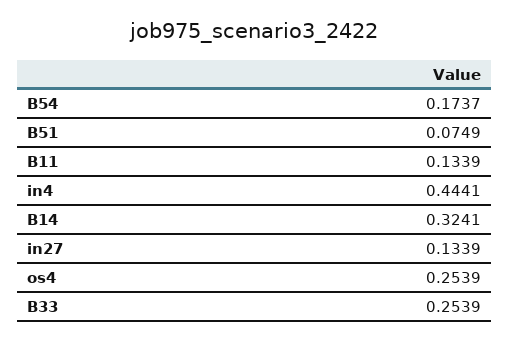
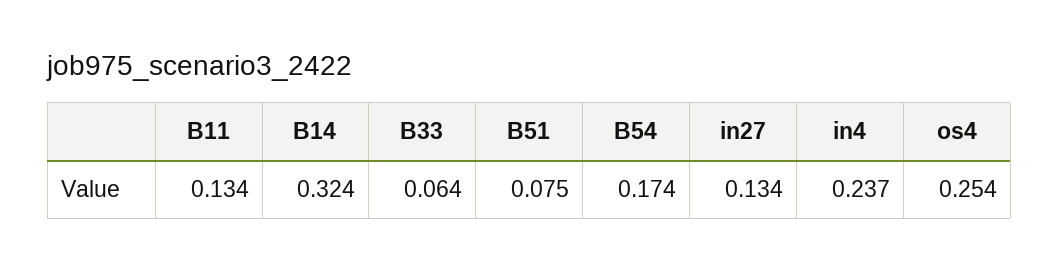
in4: 0.4441 -> 0.237
B33: 0.2539 -> 0.064

